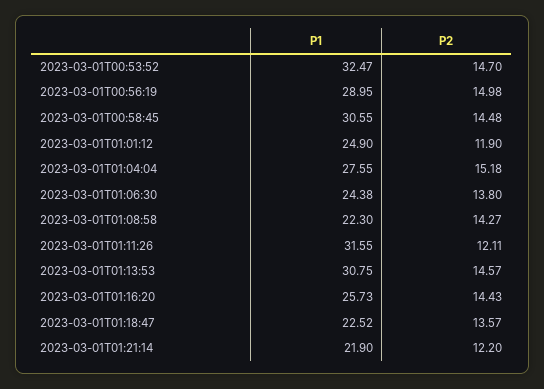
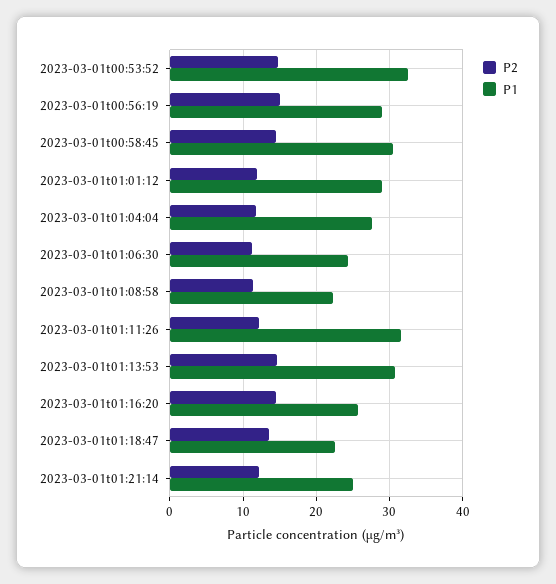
P1, 2023-03-01T01:01:12: 24.9 -> 29
P2, 2023-03-01T01:04:04: 15.18 -> 12
P2, 2023-03-01T01:06:30: 13.8 -> 11
P2, 2023-03-01T01:08:58: 14.27 -> 11
P1, 2023-03-01T01:21:14: 21.9 -> 25

